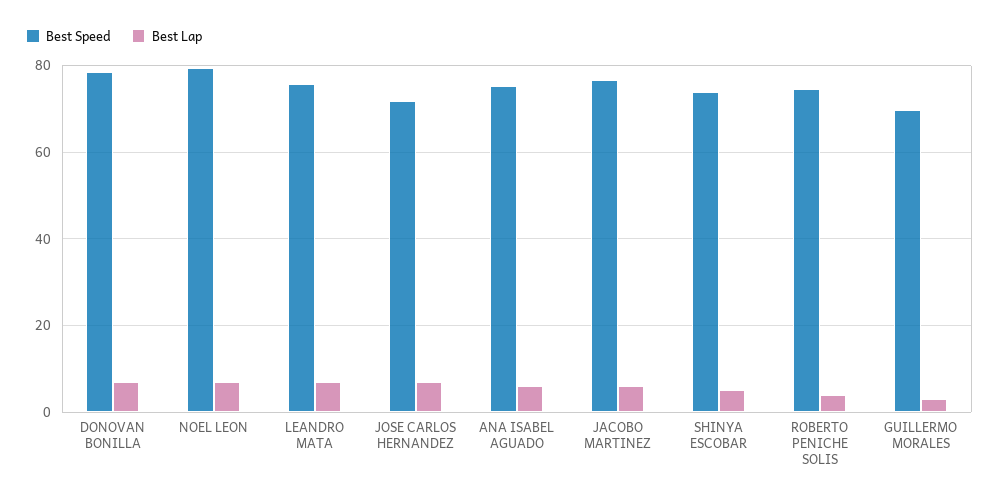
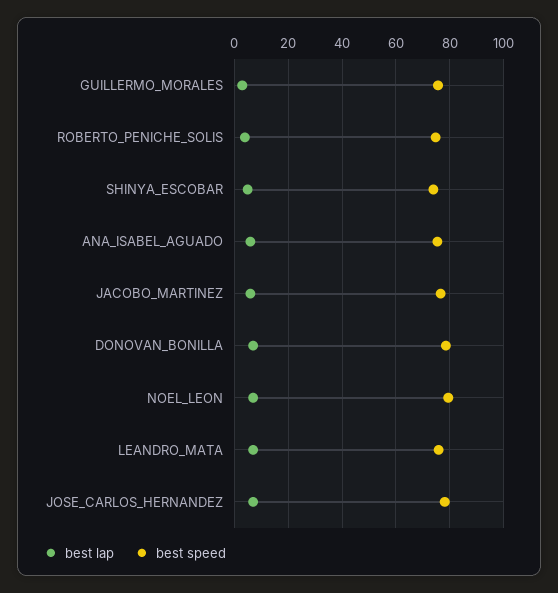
Best Speed, JOSE CARLOS HERNANDEZ: 72 -> 77.5
Best Speed, GUILLERMO MORALES: 70 -> 75

